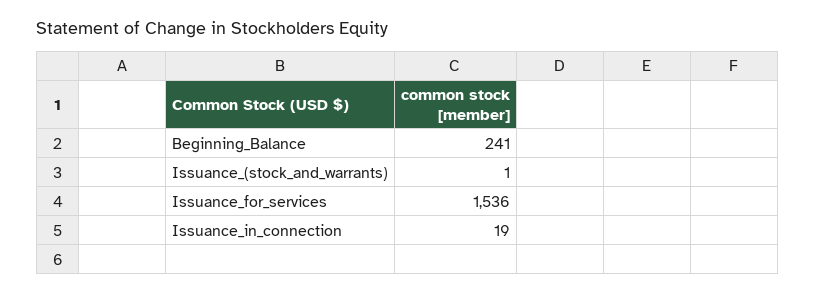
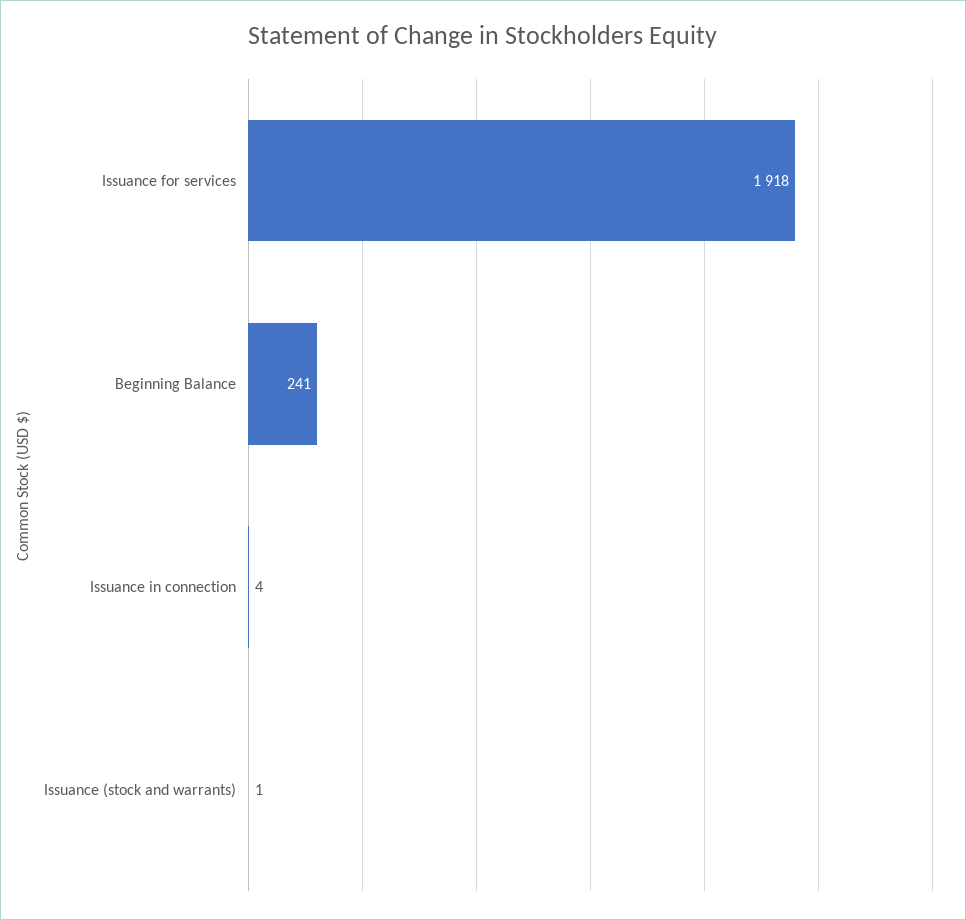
Issuance_for_services: 1536 -> 1918
Issuance_in_connection: 19 -> 4

